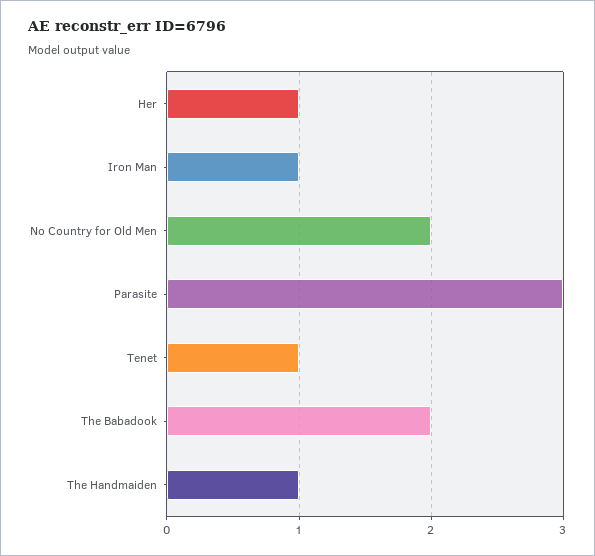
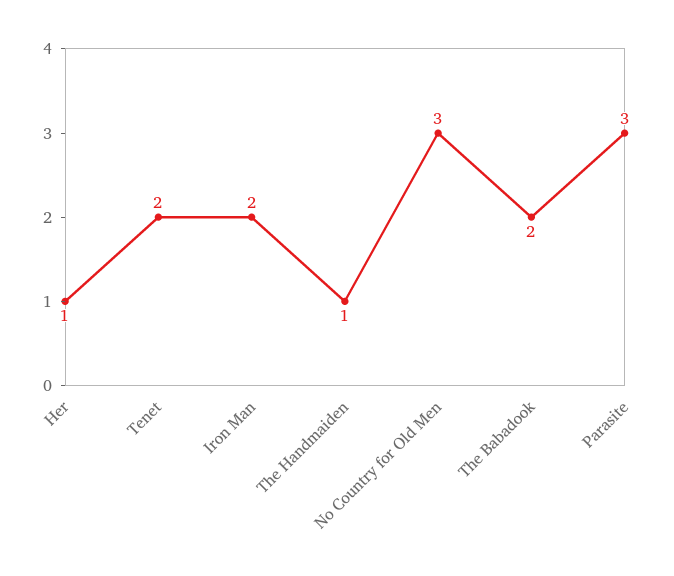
Iron Man: 1 -> 2
No Country for Old Men: 2 -> 3
Tenet: 1 -> 2

